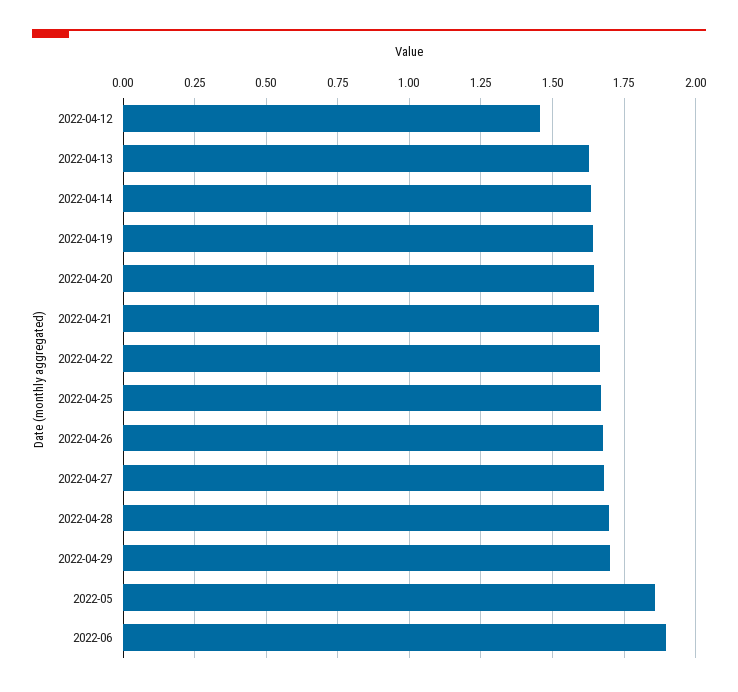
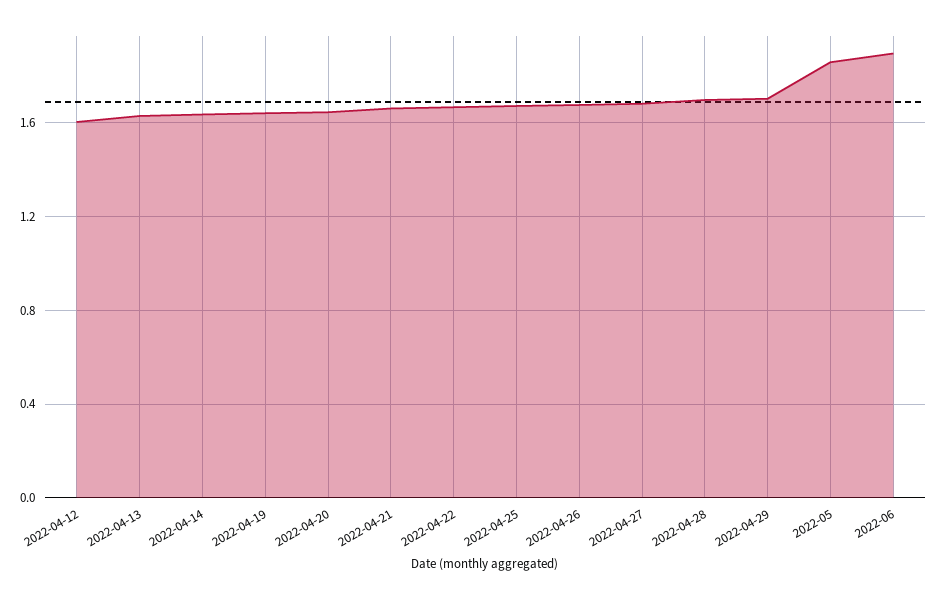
2022-04-12: 1.45 -> 1.6

